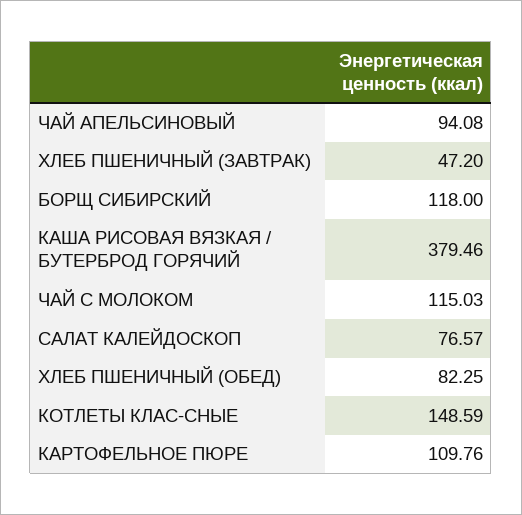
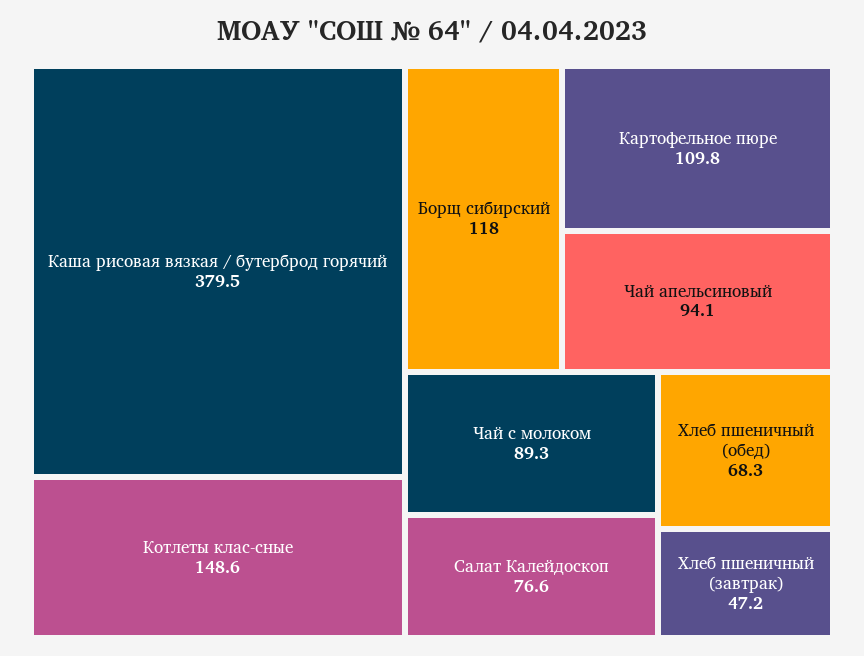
ЧАЙ С МОЛОКОМ: 115.03 -> 89.3
ХЛЕБ ПШЕНИЧНЫЙ (ОБЕД): 82.25 -> 68.3

